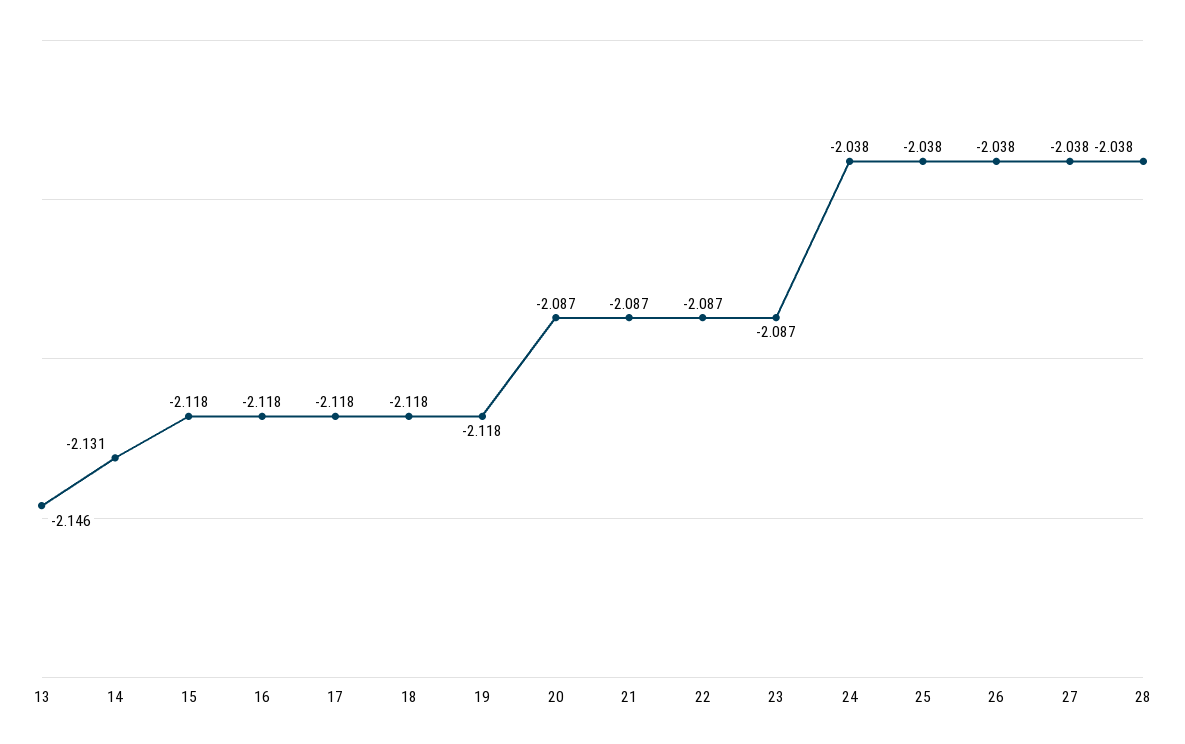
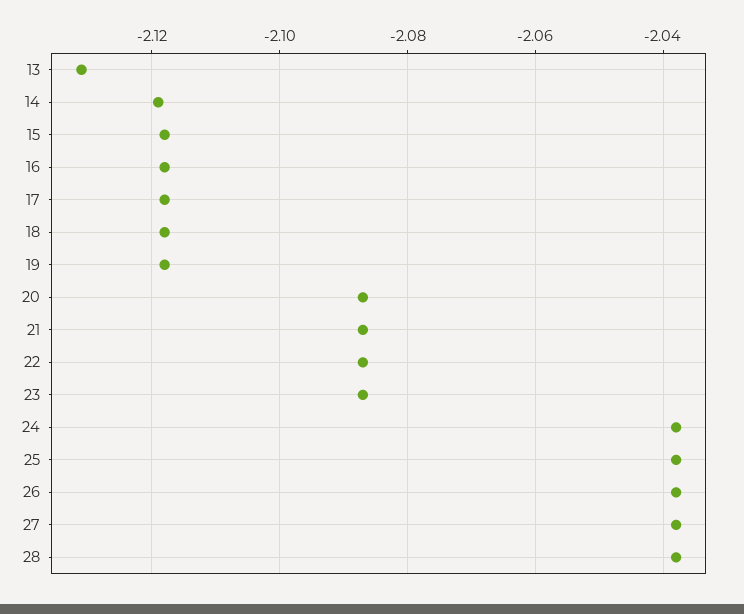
13: -2.146 -> -2.13
14: -2.131 -> -2.12

